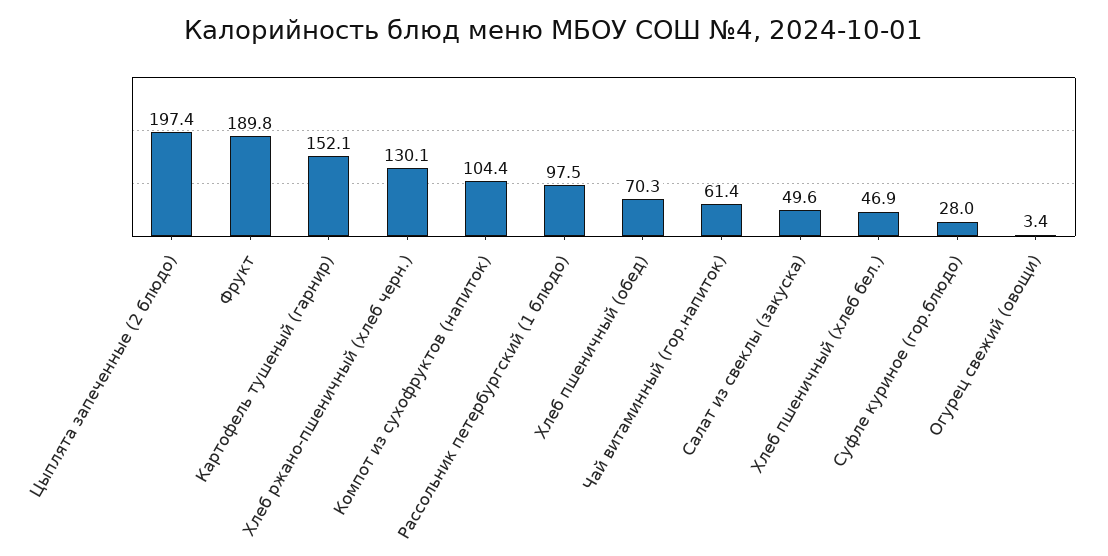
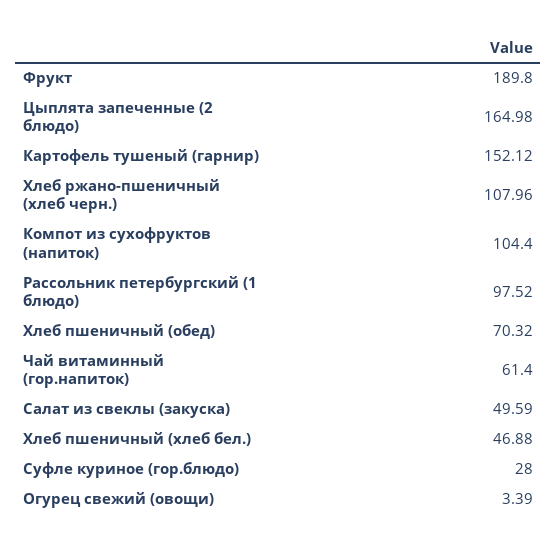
Цыплята запеченные (2 блюдо): 197.4 -> 164.98
Хлеб ржано-пшеничный (хлеб черн.): 130.1 -> 107.96

